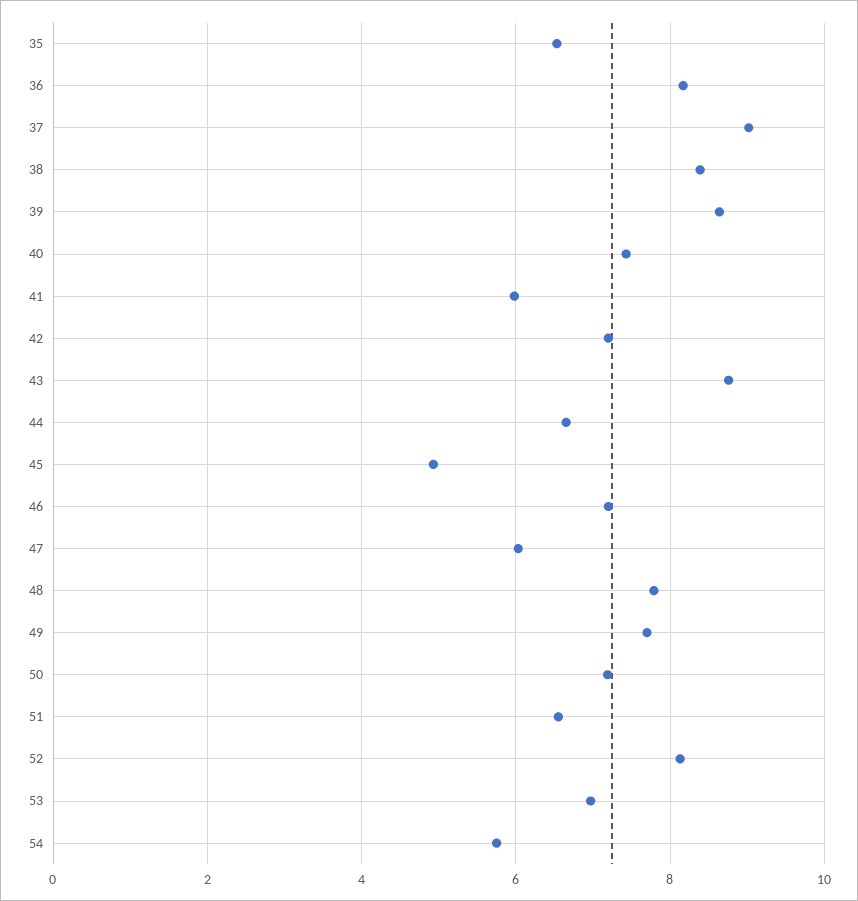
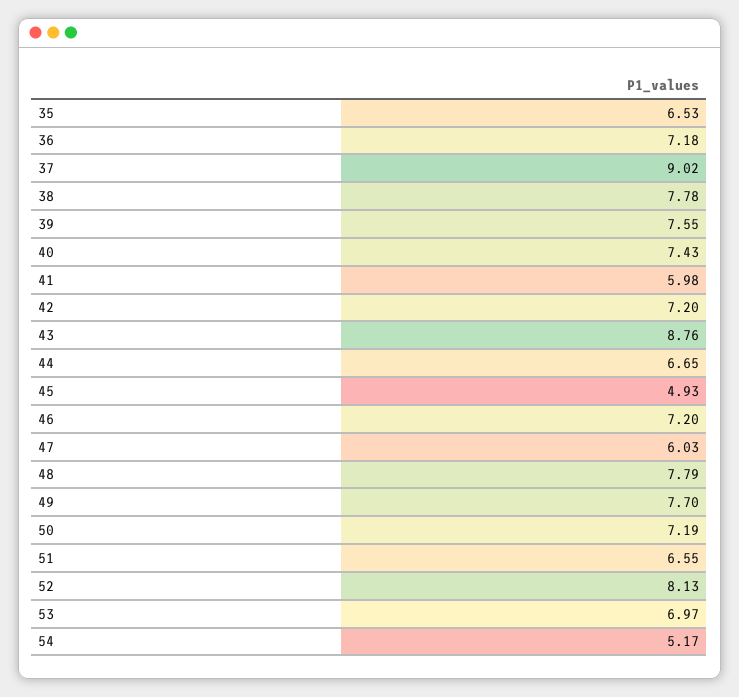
36: 8.2 -> 7.18
38: 8.4 -> 7.78
39: 8.6 -> 7.55
54: 5.8 -> 5.17

